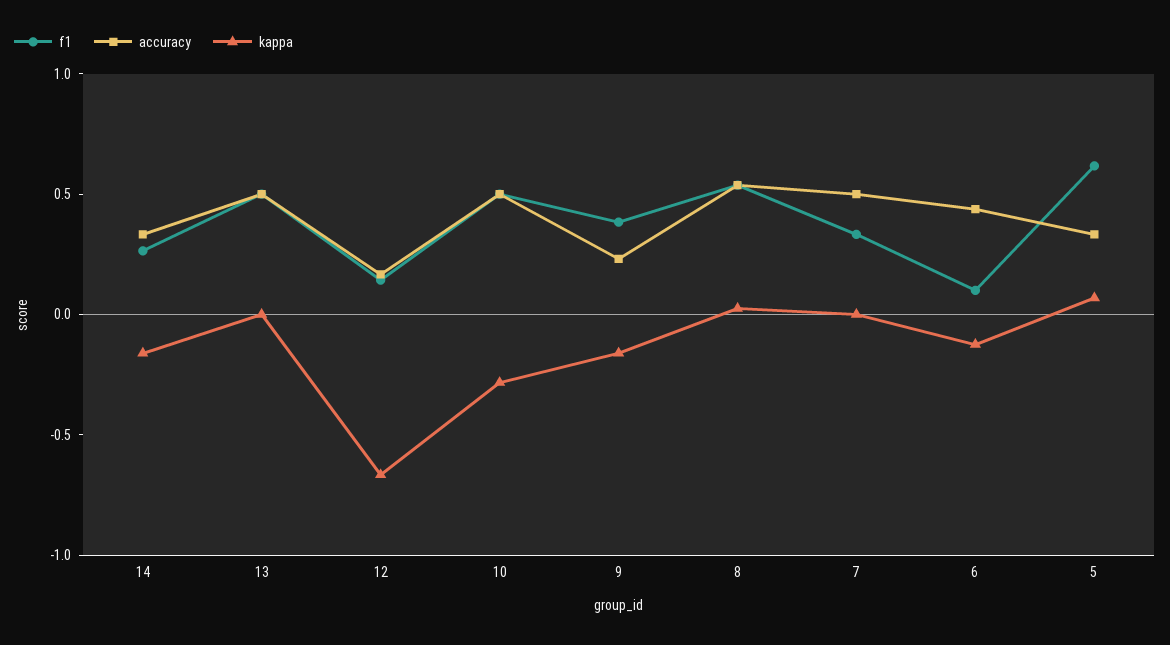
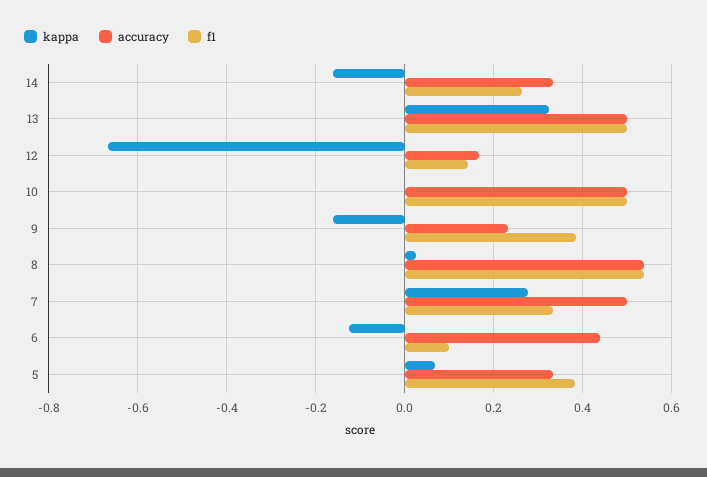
kappa, 13: 0 -> 0.32
kappa, 10: -0.3 -> 0
kappa, 7: 0 -> 0.28
f1, 5: 0.6 -> 0.38

